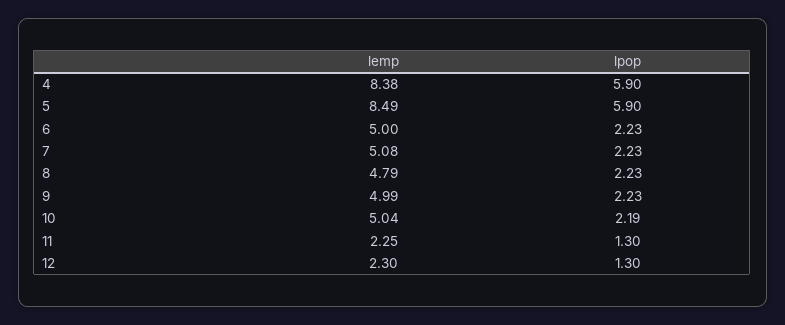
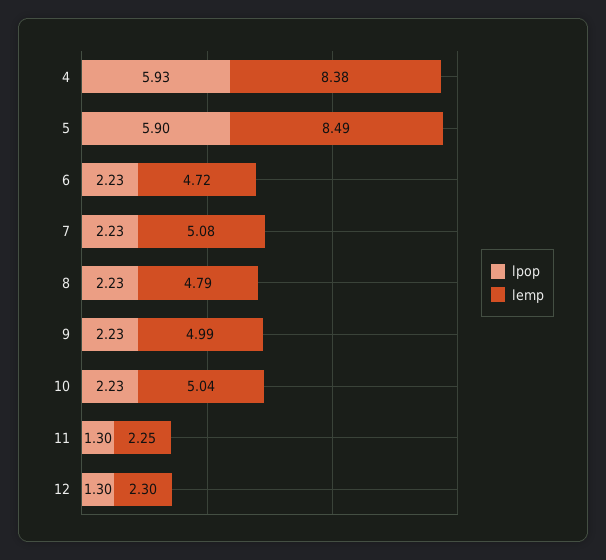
lpop, 4: 5.9 -> 5.93
lemp, 6: 5 -> 4.72
lpop, 10: 2.19 -> 2.23

